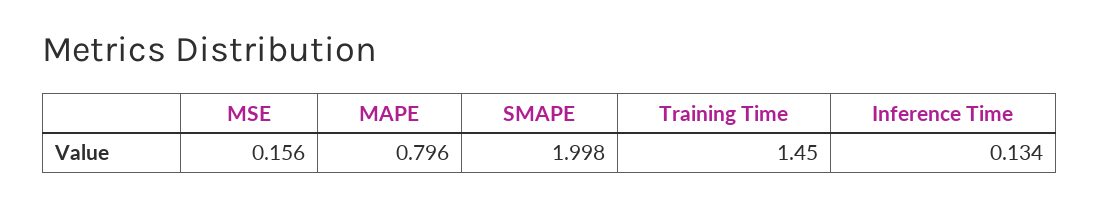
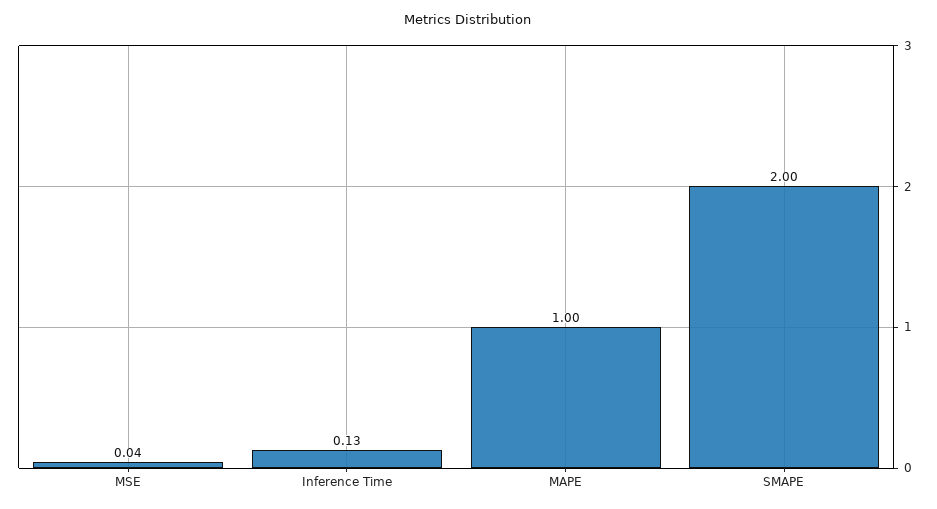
MSE: 0.156 -> 0.04
MAPE: 0.796 -> 1
Training Time: 1.45 -> none

